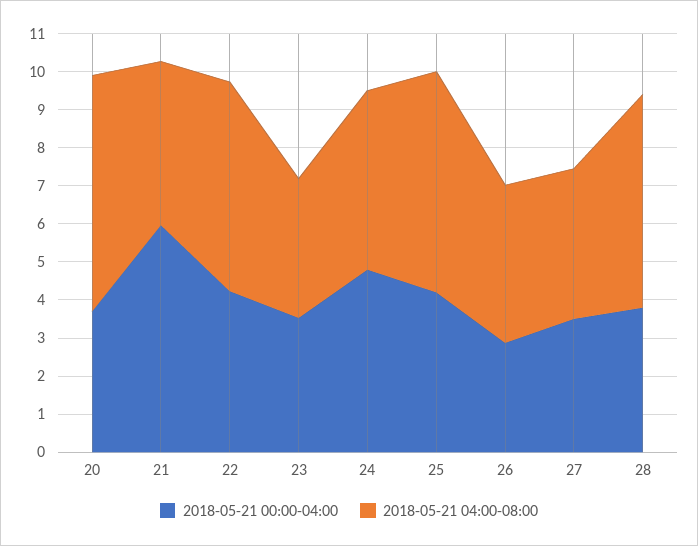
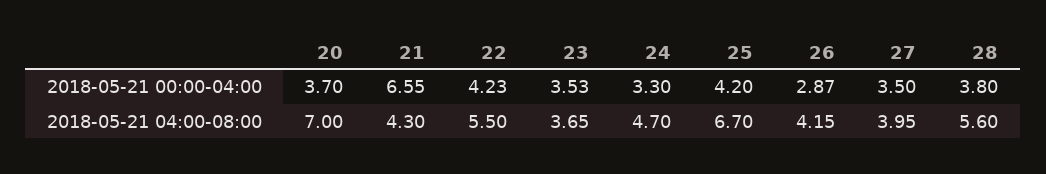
2018-05-21 04:00-08:00, 20: 6.25 -> 7
2018-05-21 00:00-04:00, 21: 6 -> 6.55
2018-05-21 00:00-04:00, 24: 4.75 -> 3.3
2018-05-21 04:00-08:00, 25: 5.75 -> 6.7

